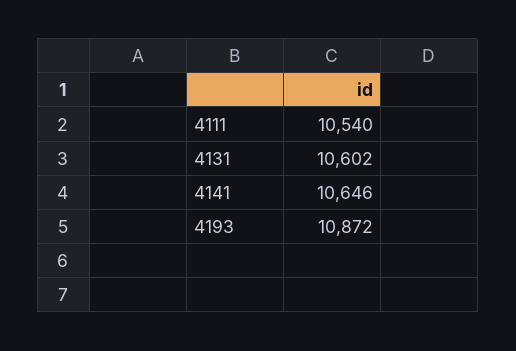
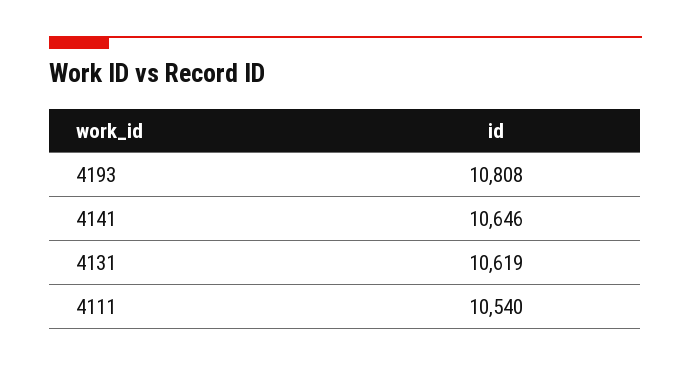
4131: 10602 -> 10619
4193: 10872 -> 10808

